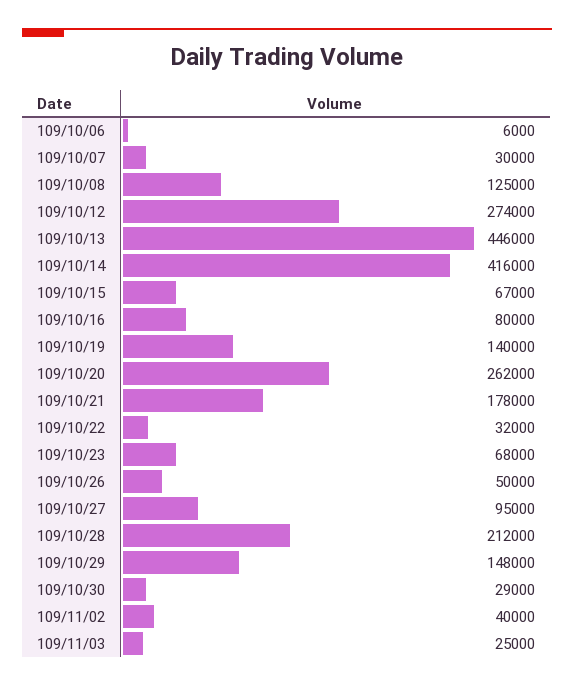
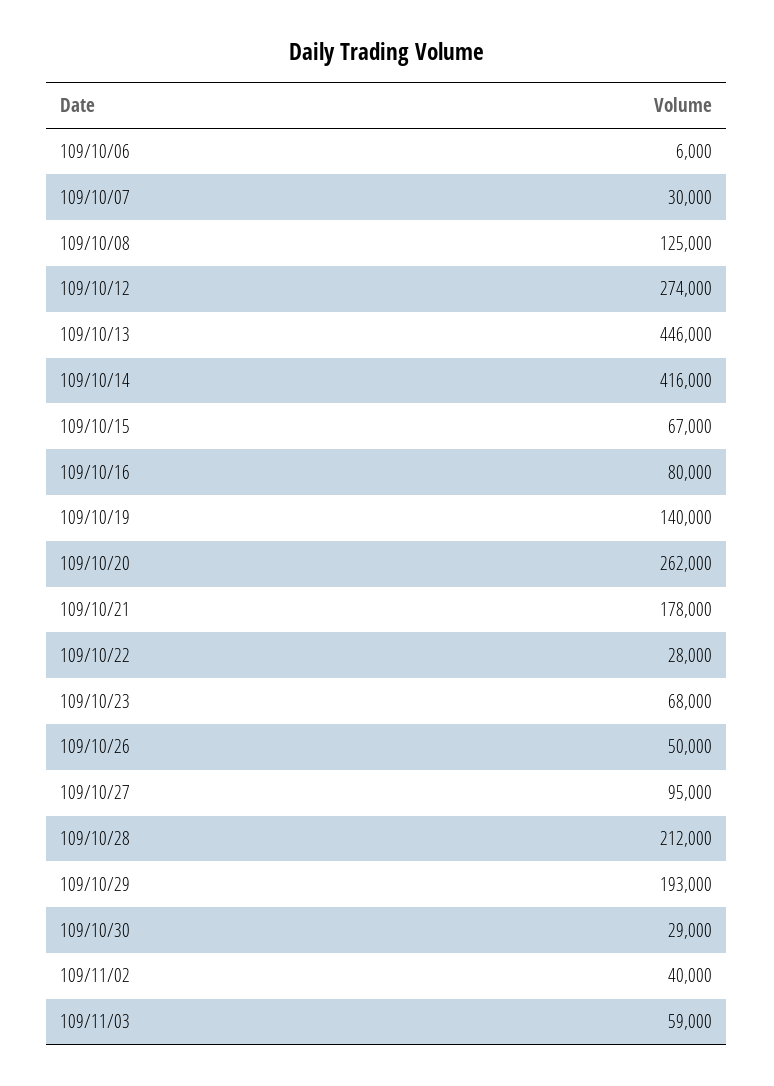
109/10/22: 32000 -> 28000
109/10/29: 148000 -> 193000
109/11/03: 25000 -> 59000

